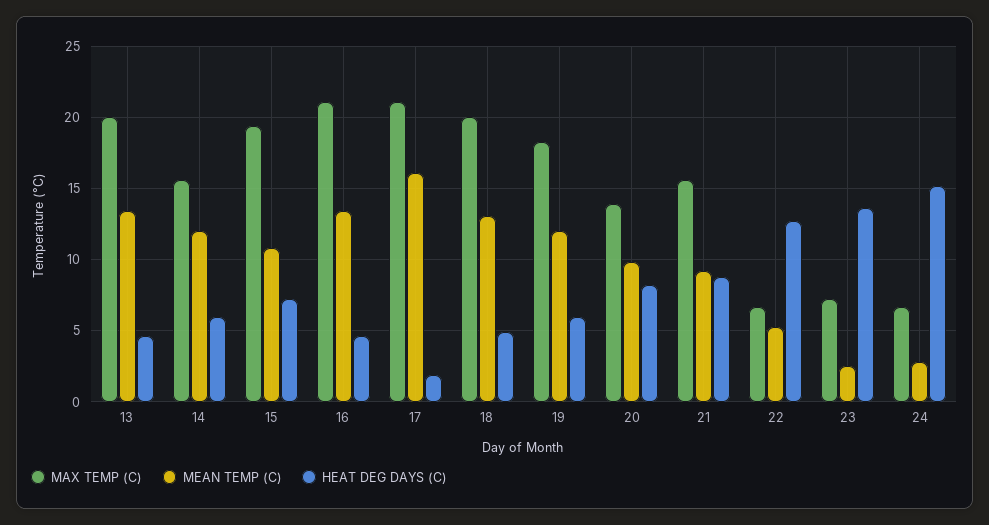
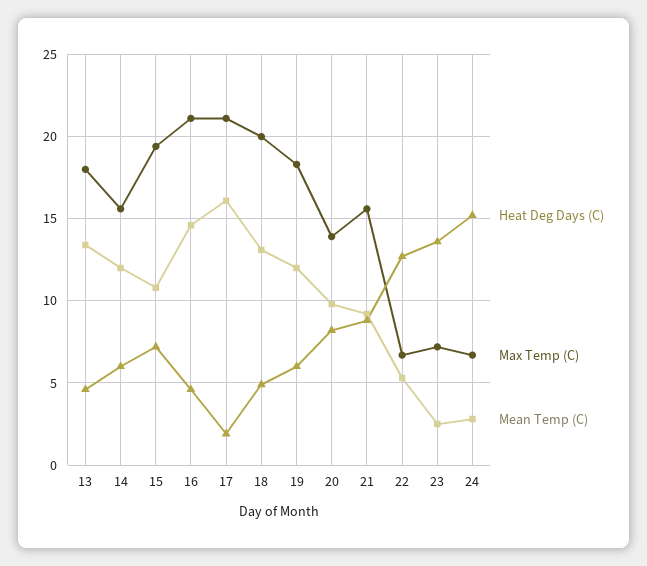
MAX TEMP (C), 13: 20 -> 18
MEAN TEMP (C), 16: 13.5 -> 14.5

